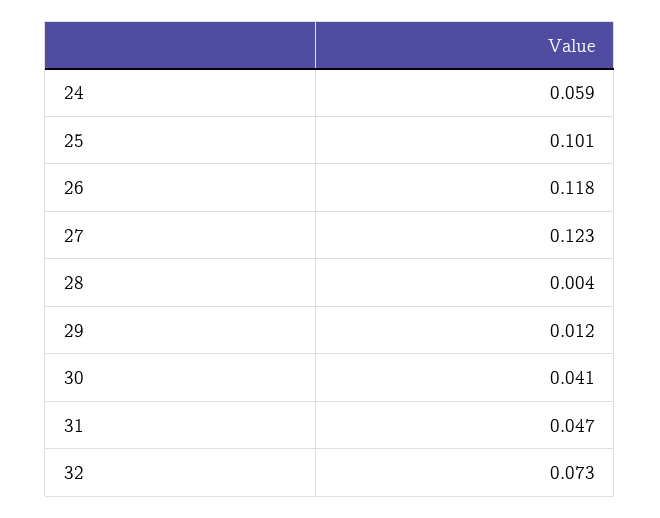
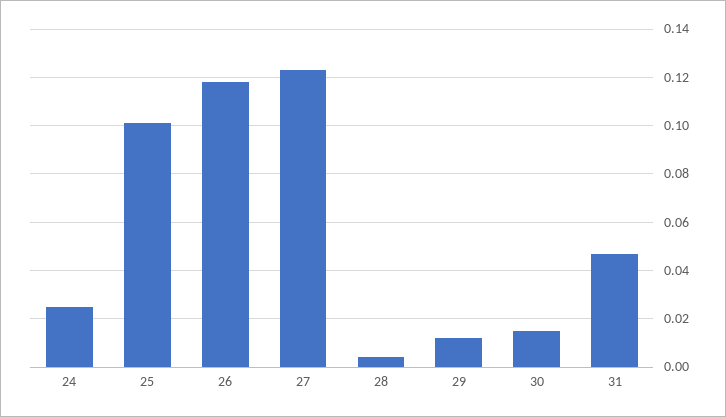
24: 0.059 -> 0.025
30: 0.041 -> 0.015
32: 0.073 -> none

